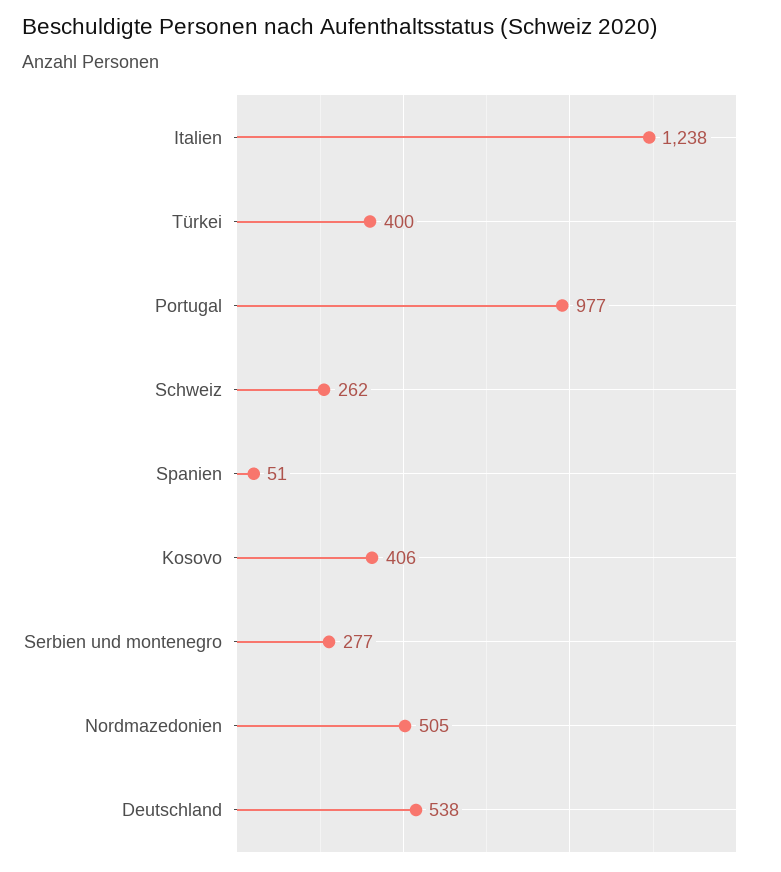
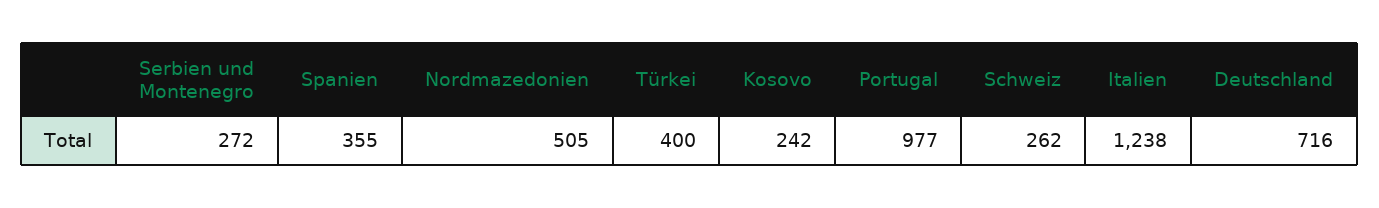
Spanien: 51 -> 355
Kosovo: 406 -> 242
Serbien und montenegro: 277 -> 272
Deutschland: 538 -> 716

